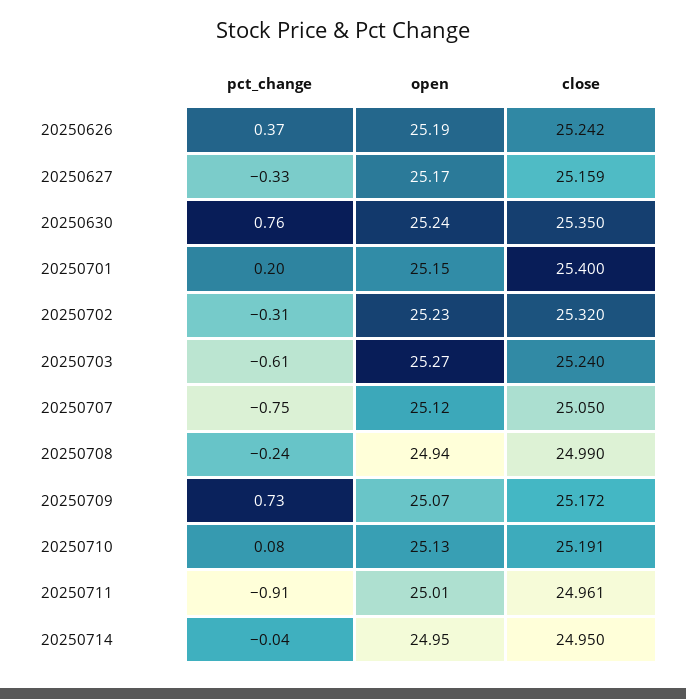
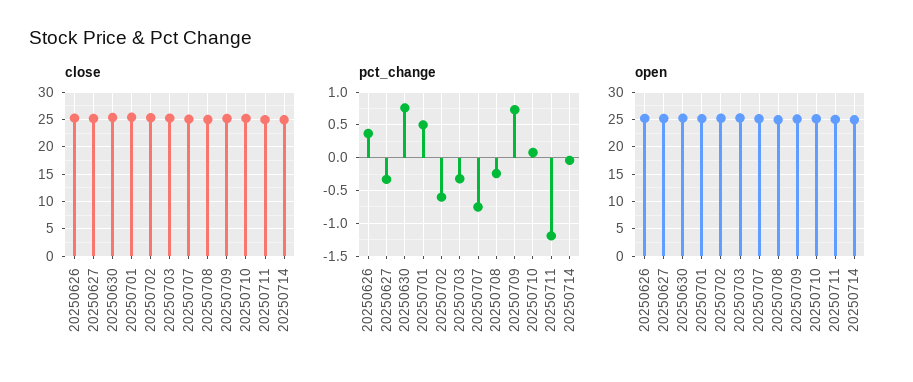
pct_change, 20250701: 0.2 -> 0.5
pct_change, 20250702: -0.31 -> -0.6
pct_change, 20250703: -0.61 -> -0.3
pct_change, 20250711: -0.91 -> -1.2

